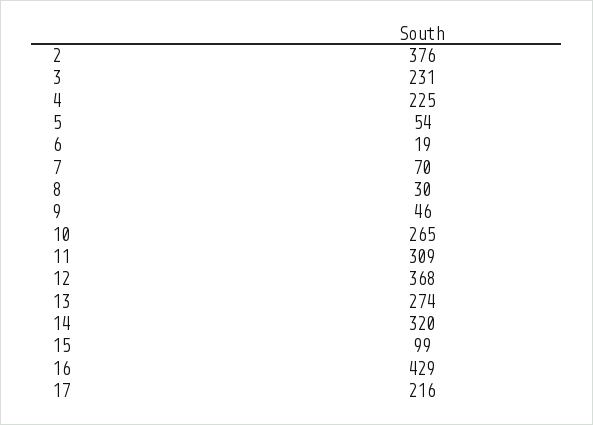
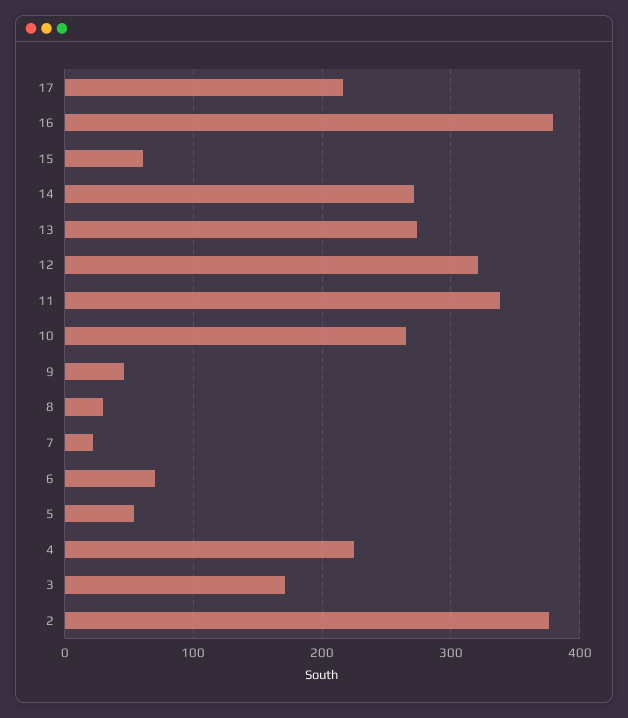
3: 231 -> 170
6: 19 -> 70
7: 70 -> 20
11: 309 -> 340
12: 368 -> 320
14: 320 -> 270
15: 99 -> 60
16: 429 -> 380

